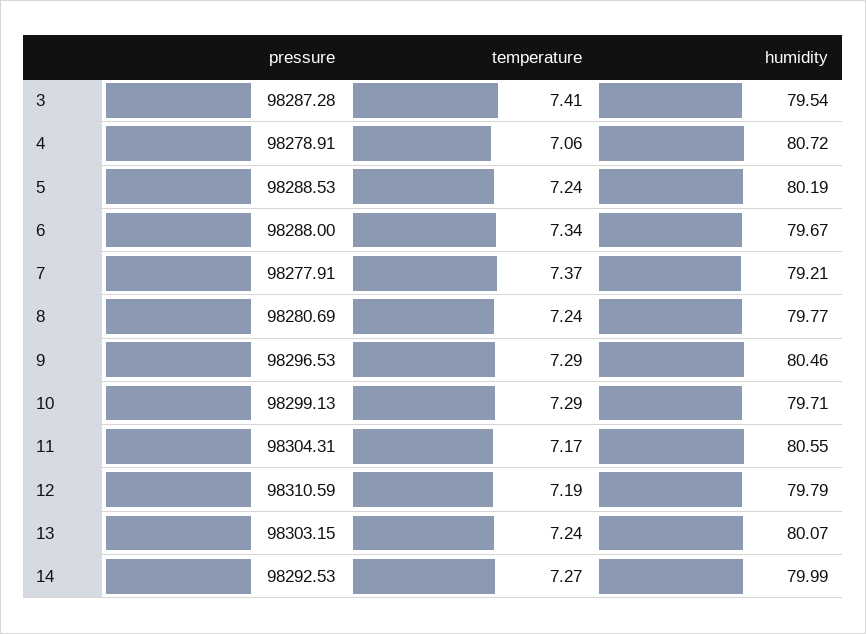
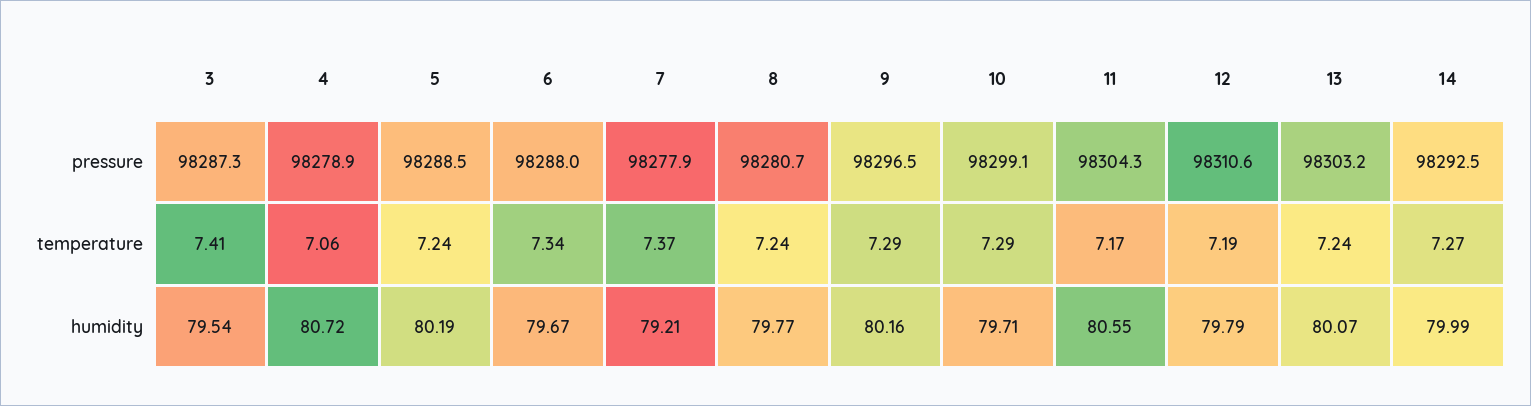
humidity, 9: 80.46 -> 80.16

